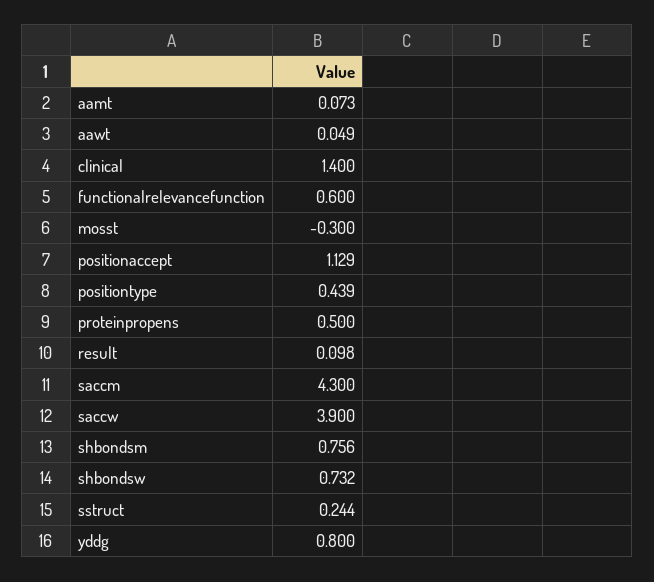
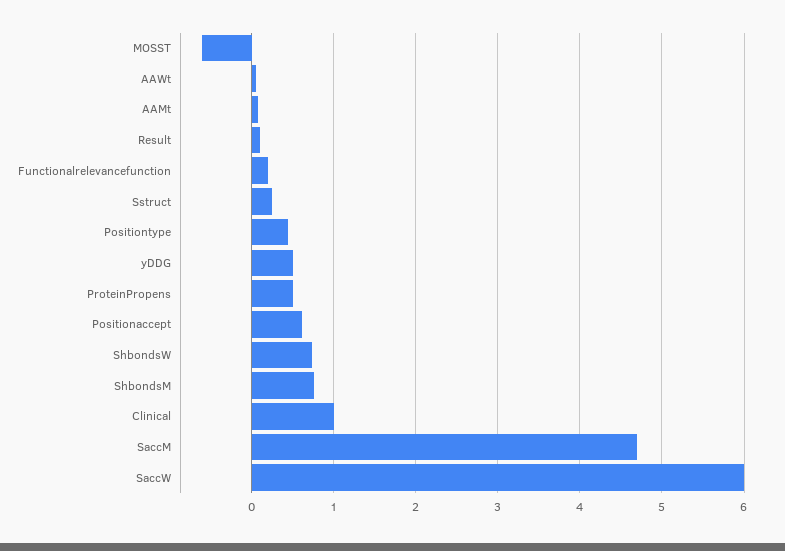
clinical: 1.4 -> 1
functionalrelevancefunction: 0.6 -> 0.2
mosst: -0.3 -> -0.6
positionaccept: 1.129 -> 0.6
saccm: 4.3 -> 4.7
saccw: 3.9 -> 6
yddg: 0.8 -> 0.5

